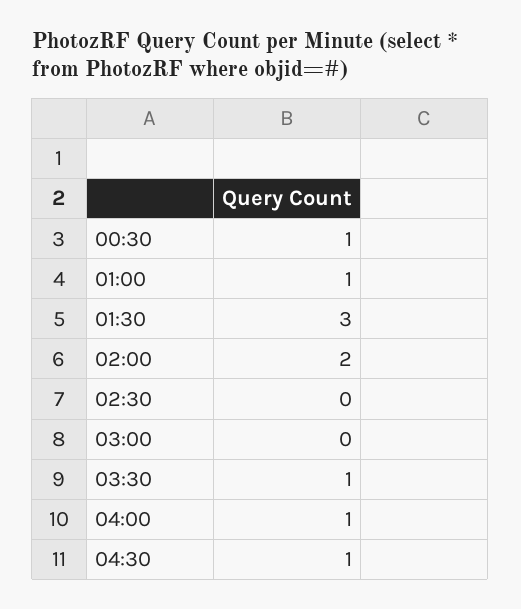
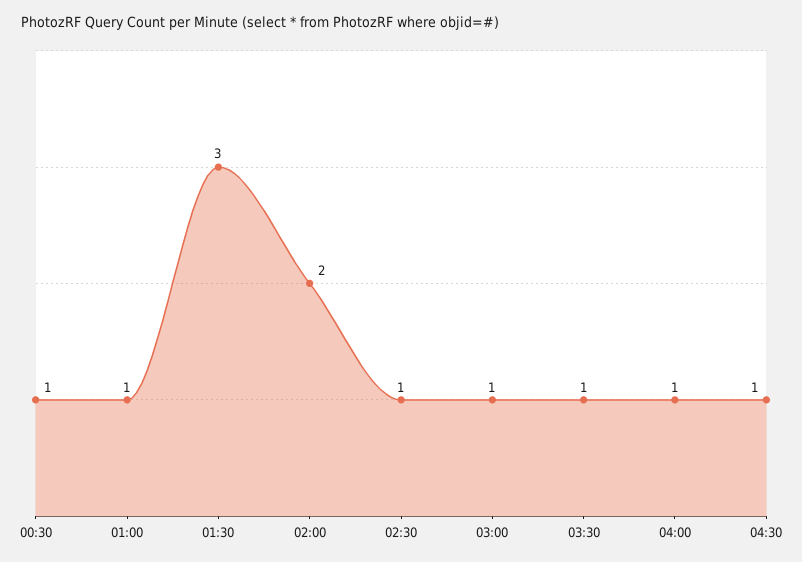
02:30: 0 -> 1
03:00: 0 -> 1

